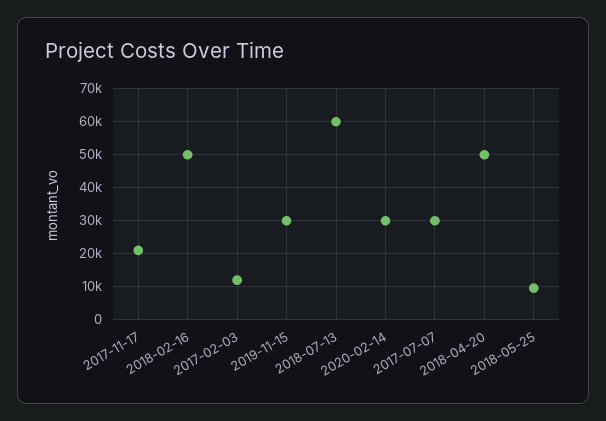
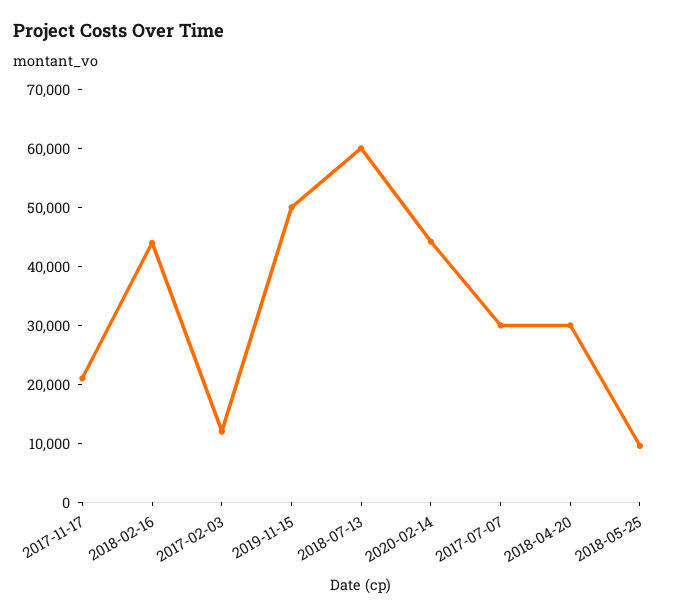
2018-02-16: 50000 -> 44000
2019-11-15: 30000 -> 50000
2020-02-14: 30000 -> 44000
2018-04-20: 50000 -> 30000

